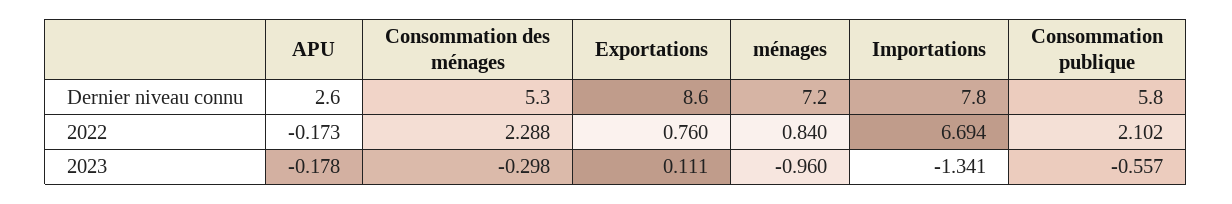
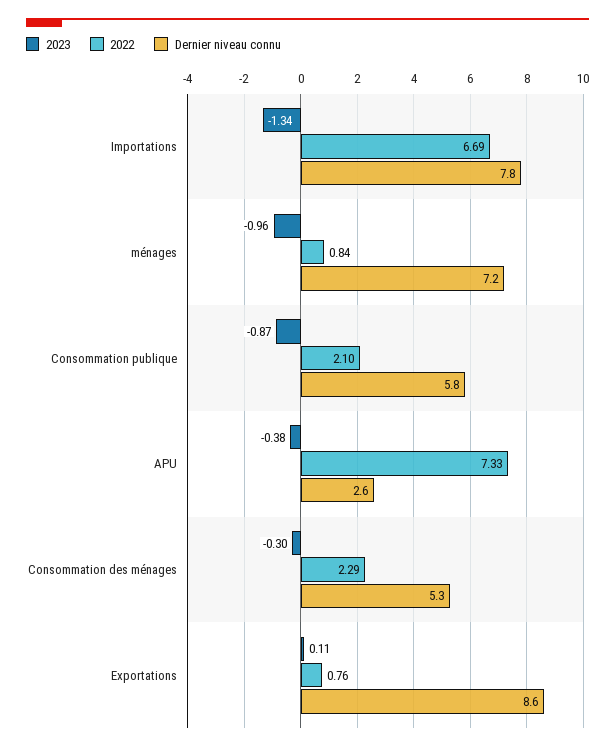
2022, APU: -0.173 -> 7.33
2023, APU: -0.178 -> -0.38
2023, Consommation publique: -0.557 -> -0.87

